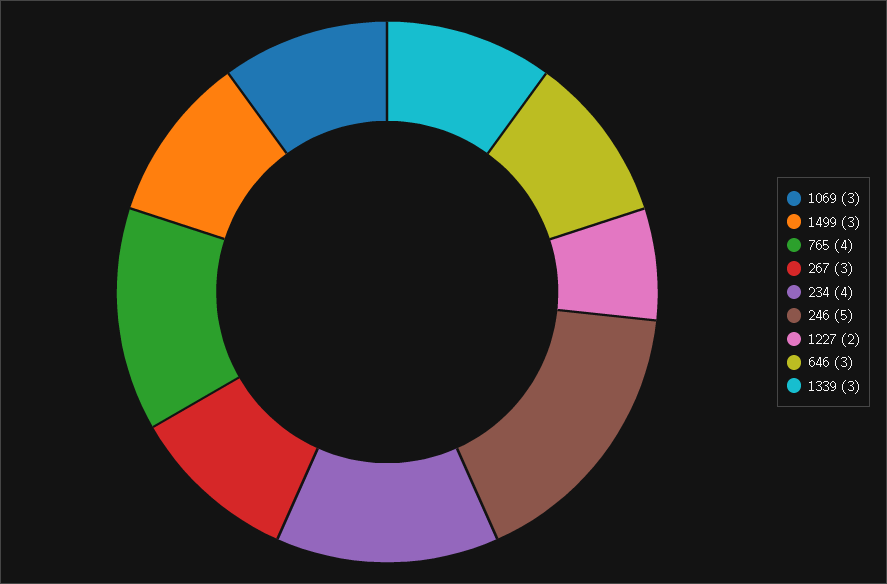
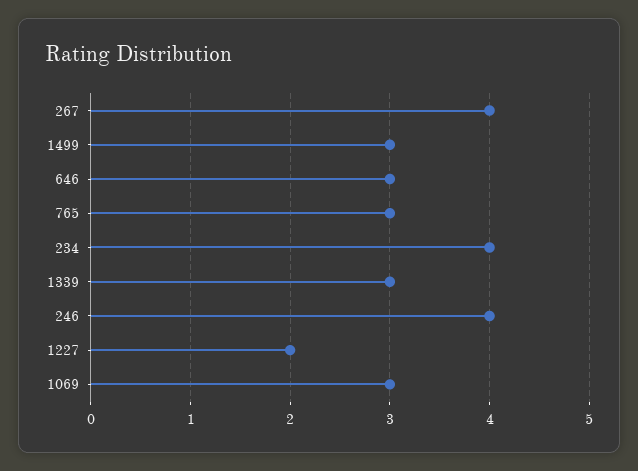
765: 4 -> 3
267: 3 -> 4
246: 5 -> 4

